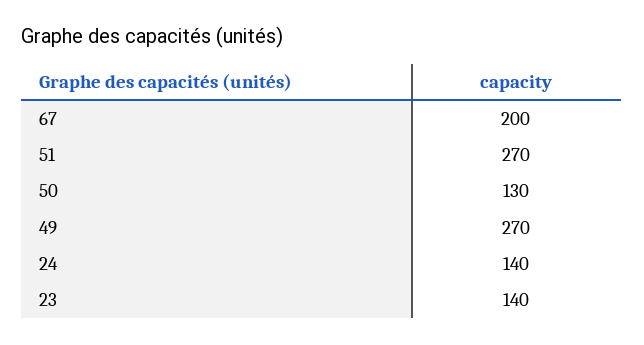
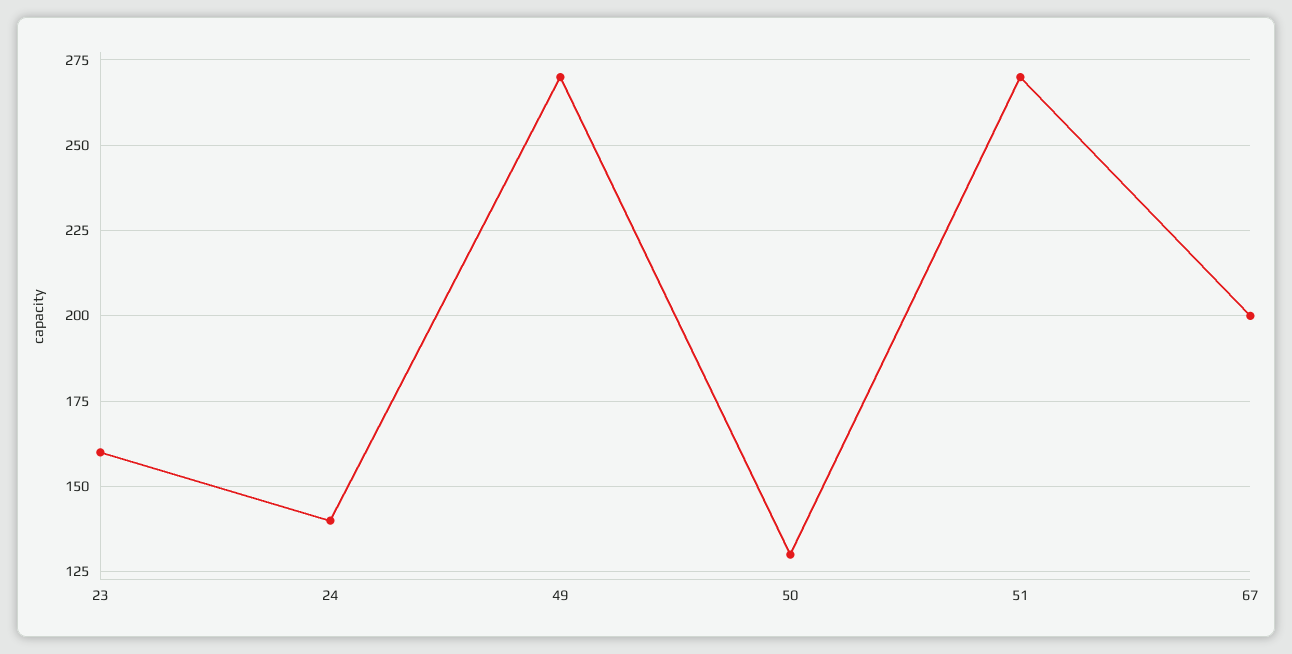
23: 140 -> 160

